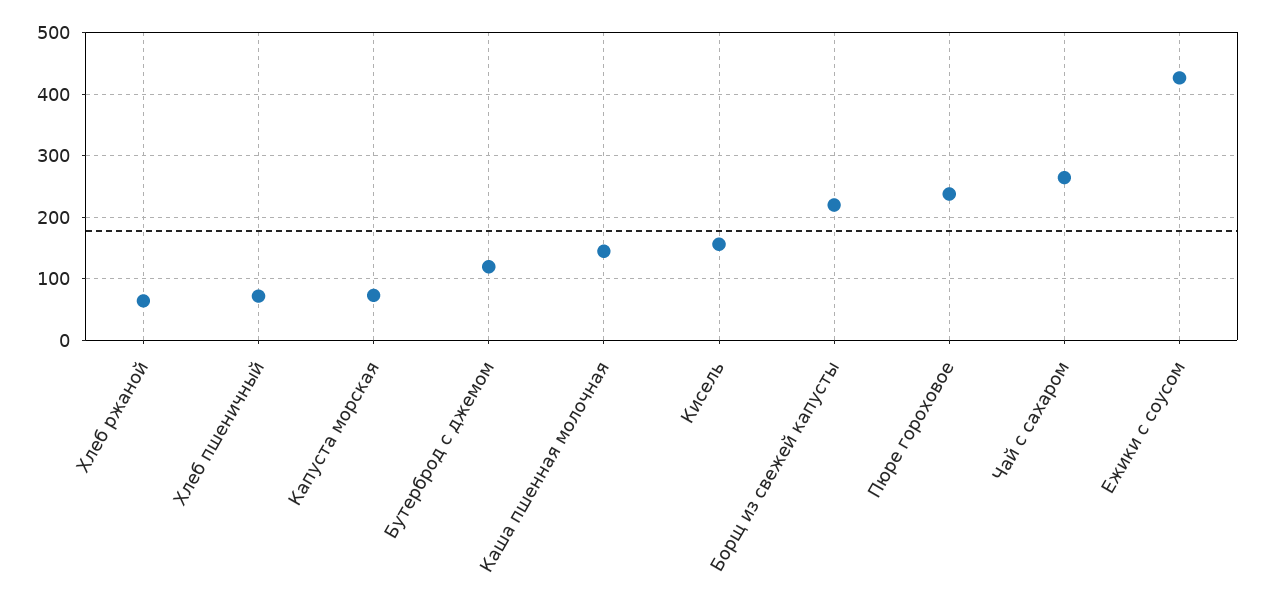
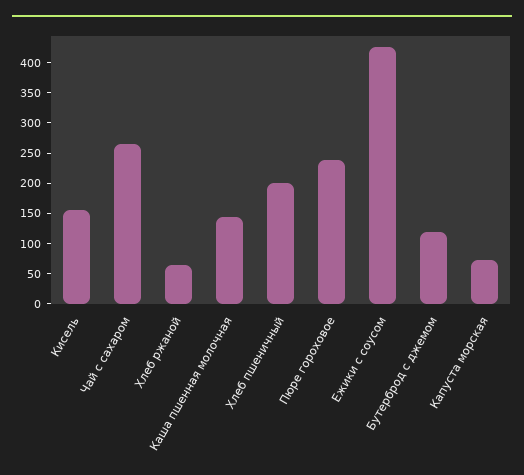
Хлеб пшеничный: 70 -> 200
Борщ из свежей капусты: 220 -> none

